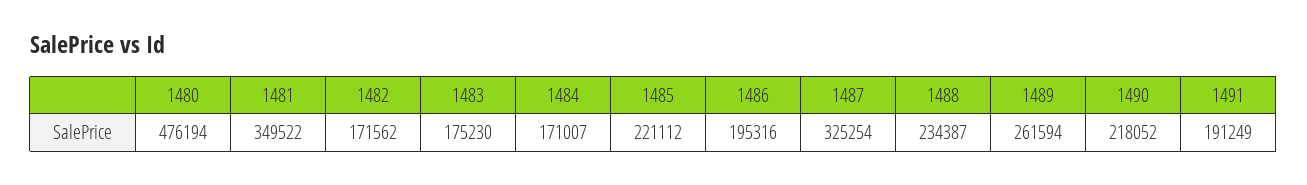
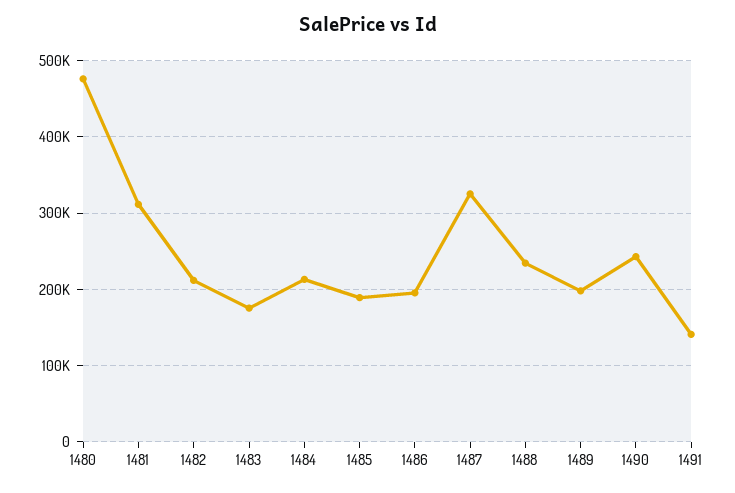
1481: 349522 -> 310000
1482: 171562 -> 210000
1484: 171007 -> 210000
1485: 221112 -> 190000
1489: 261594 -> 200000
1490: 218052 -> 240000
1491: 191249 -> 140000

